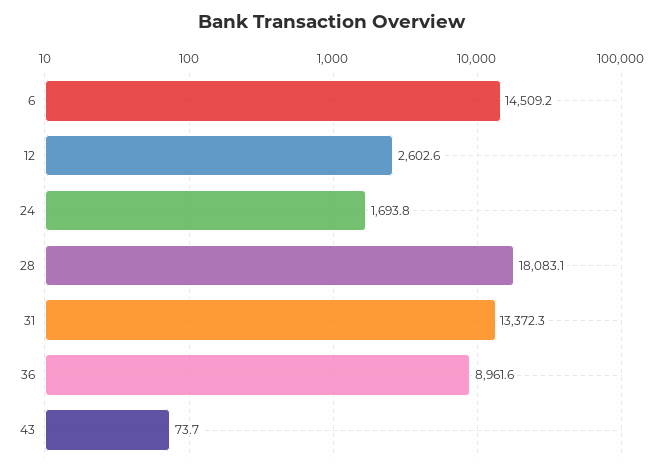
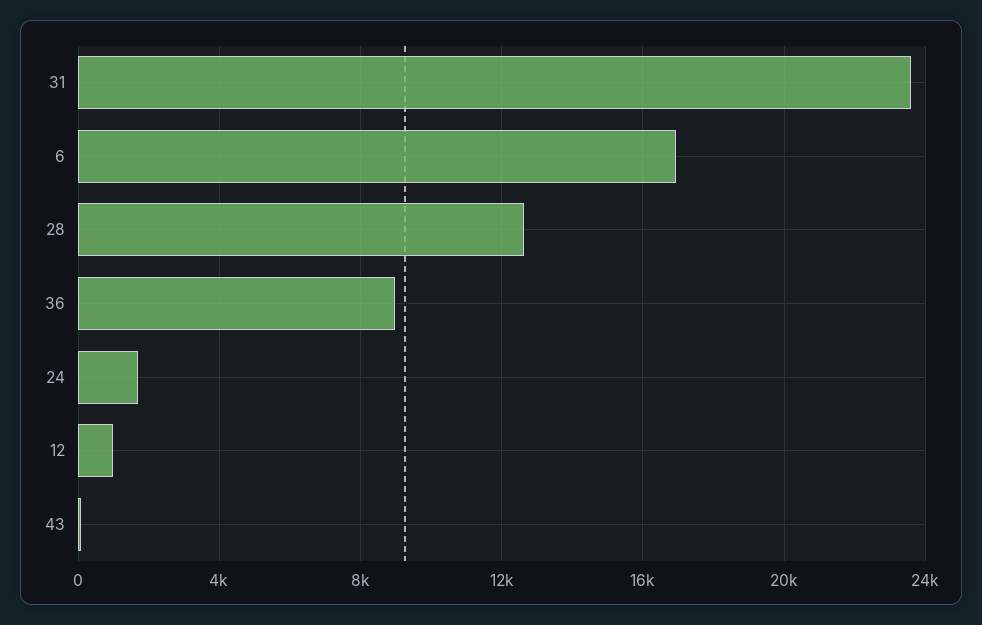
6: 14509.2 -> 17000
12: 2602.6 -> 1000
28: 18083.1 -> 12500
31: 13372.3 -> 23500

